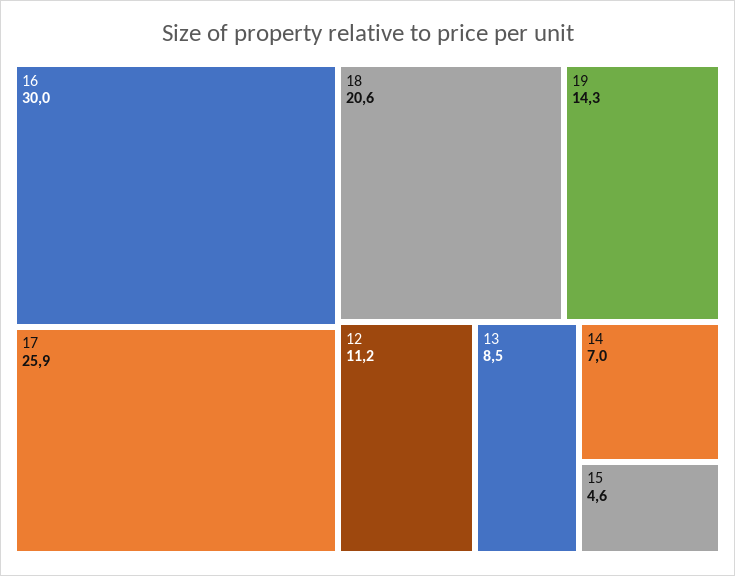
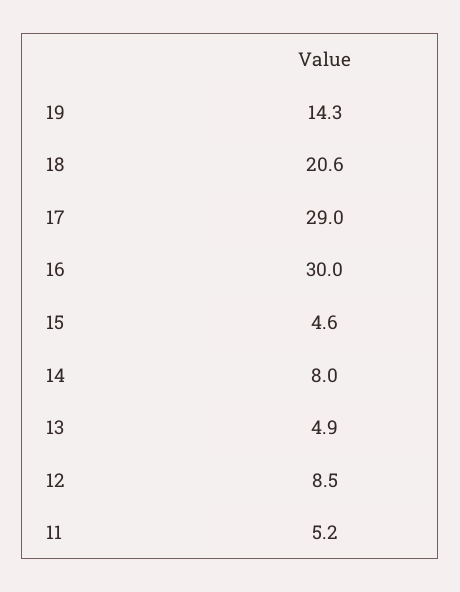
17: 25.9 -> 29
12: 11.2 -> 8.5
13: 8.5 -> 4.9
14: 7 -> 8
11: none -> 5.2

